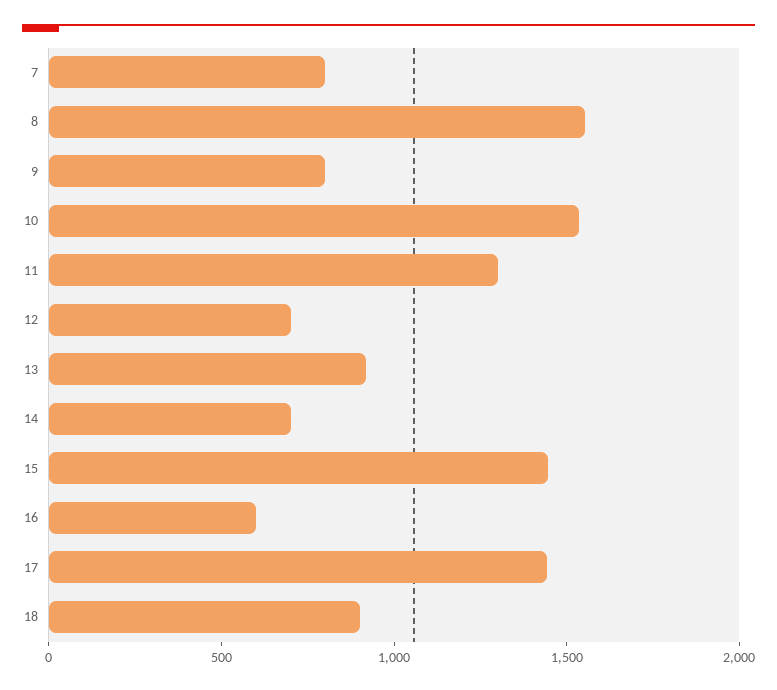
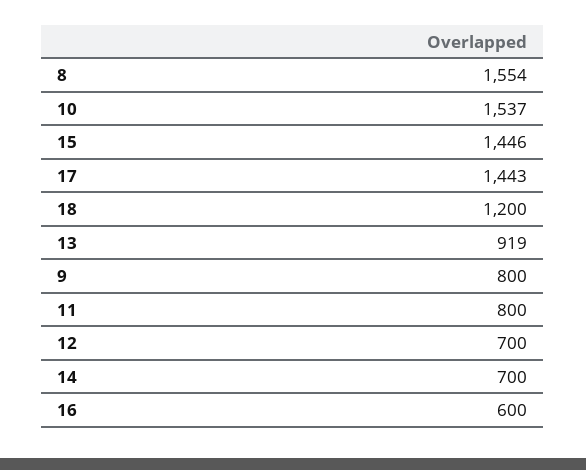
7: 800 -> none
11: 1300 -> 800
18: 900 -> 1200

